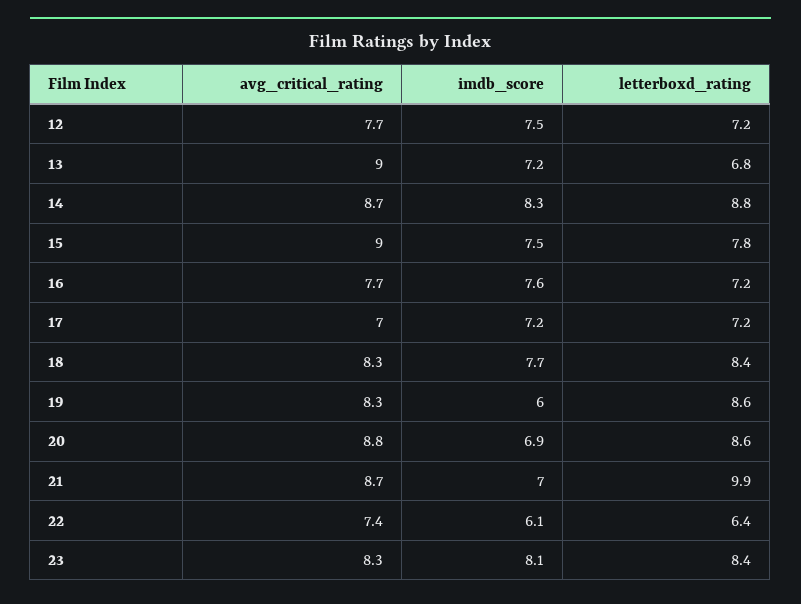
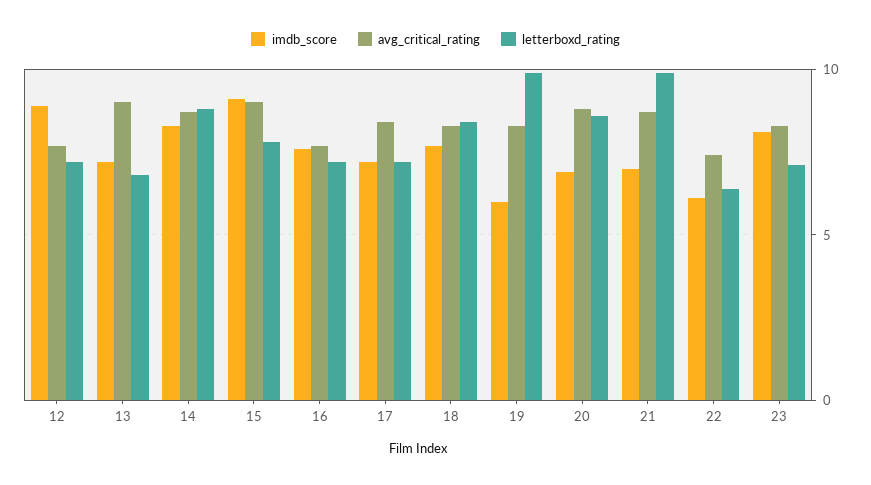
imdb_score, 12: 7.5 -> 9
imdb_score, 15: 7.5 -> 9
avg_critical_rating, 17: 7 -> 8.5
letterboxd_rating, 19: 8.6 -> 10
letterboxd_rating, 23: 8.4 -> 7

